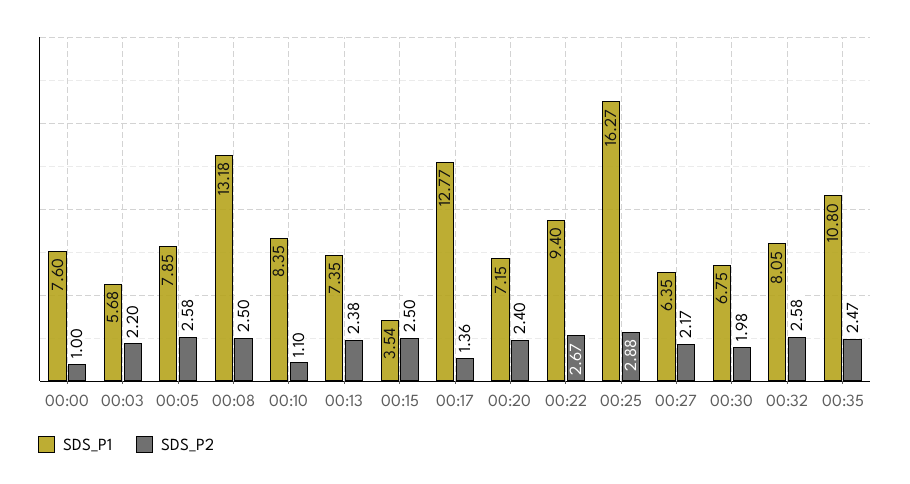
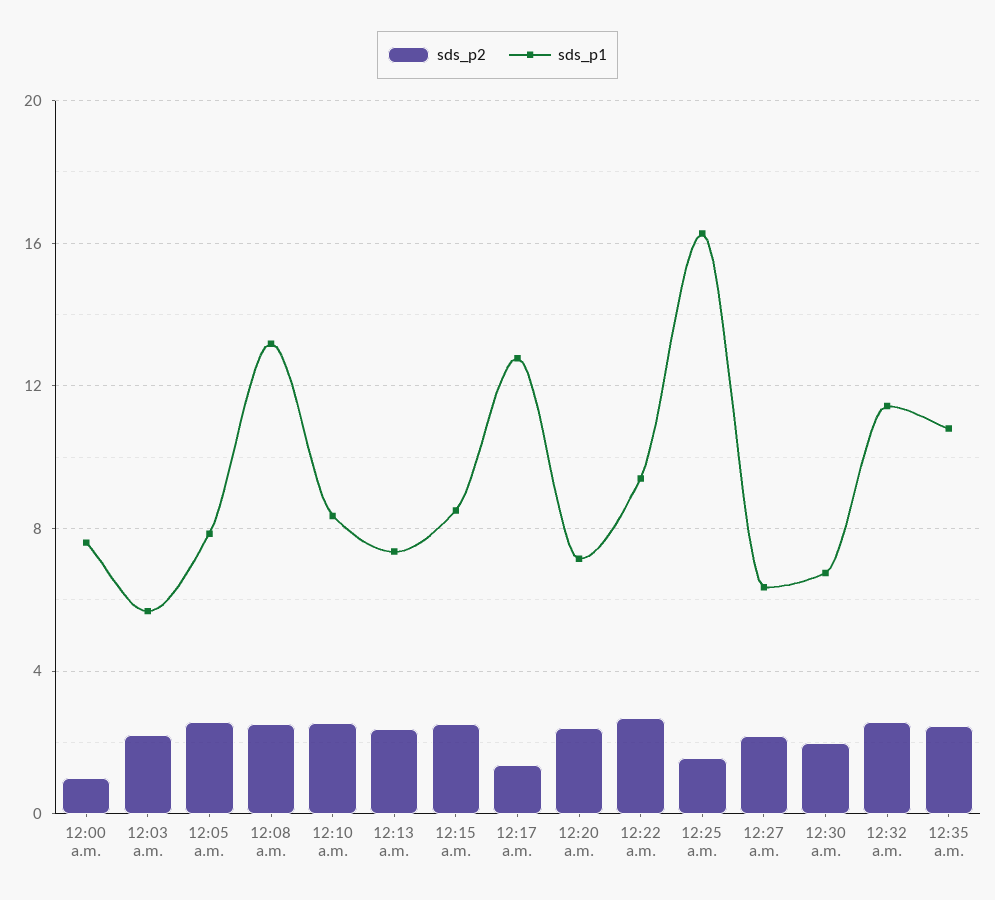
SDS_P2, 00:10: 1.1 -> 2.5
SDS_P1, 00:15: 3.54 -> 8.5
SDS_P2, 00:25: 2.88 -> 1.5
SDS_P1, 00:32: 8.05 -> 11.5

